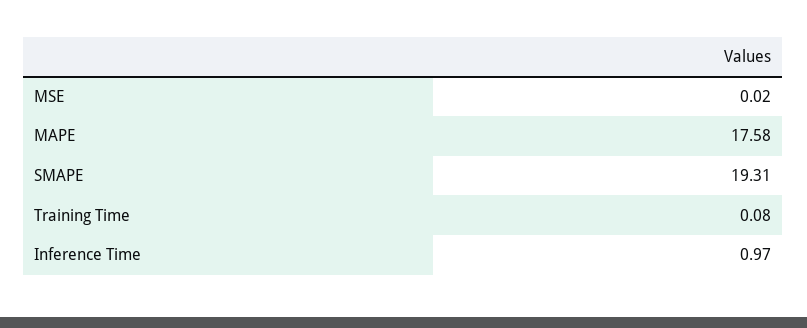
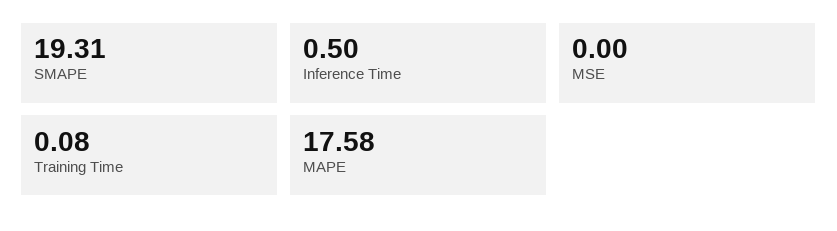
MSE: 0.02 -> 0
Inference Time: 0.97 -> 0.5

